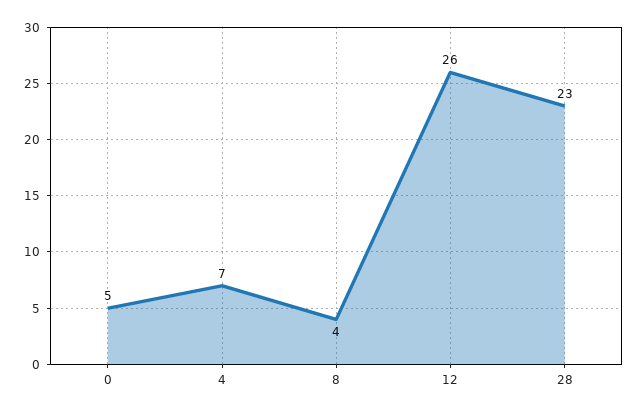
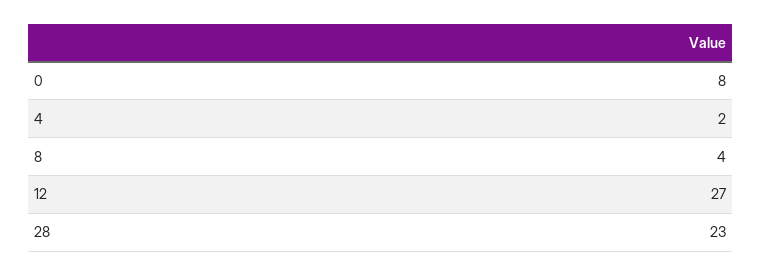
0: 5 -> 8
4: 7 -> 2
12: 26 -> 27

